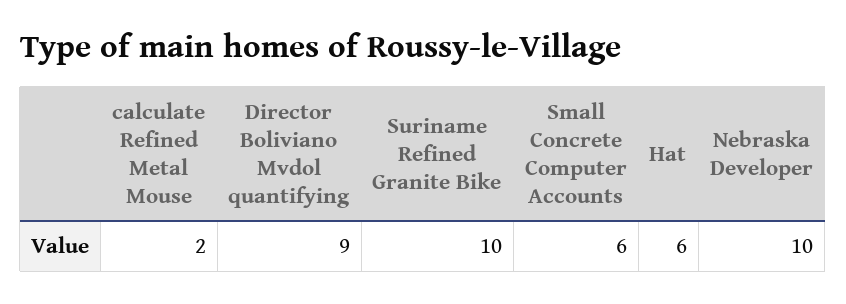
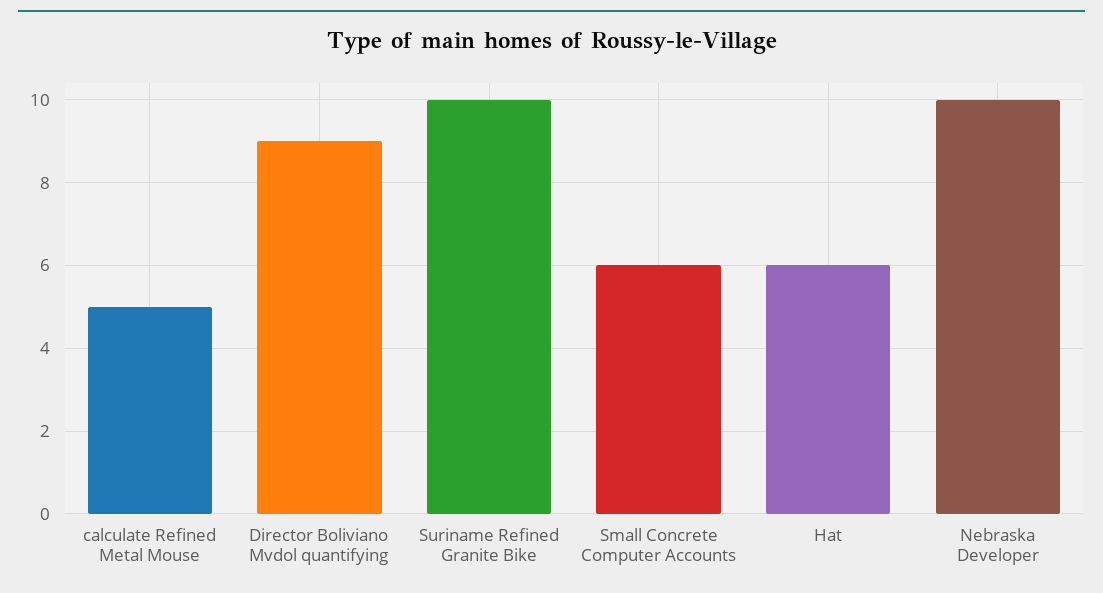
calculate Refined Metal Mouse: 2 -> 5

